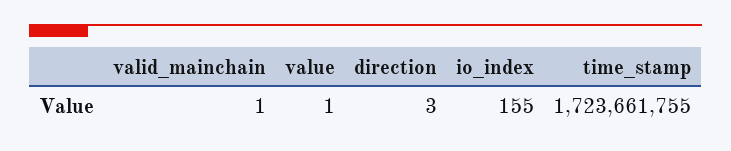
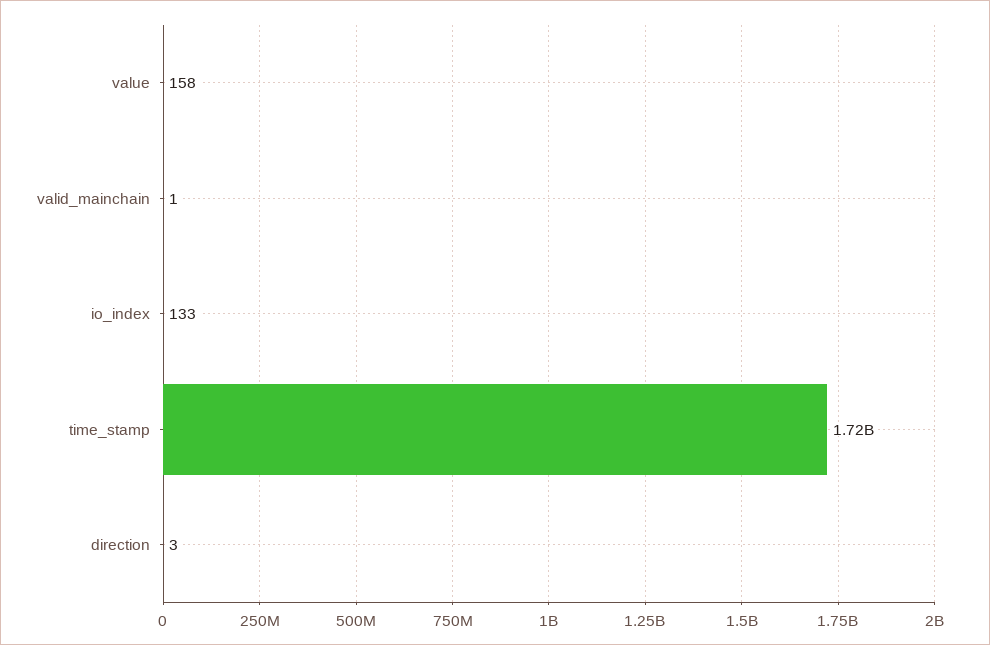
value: 1 -> 158
io_index: 155 -> 133

